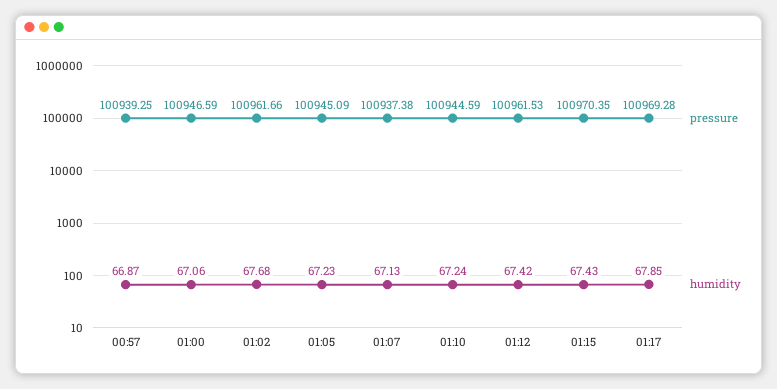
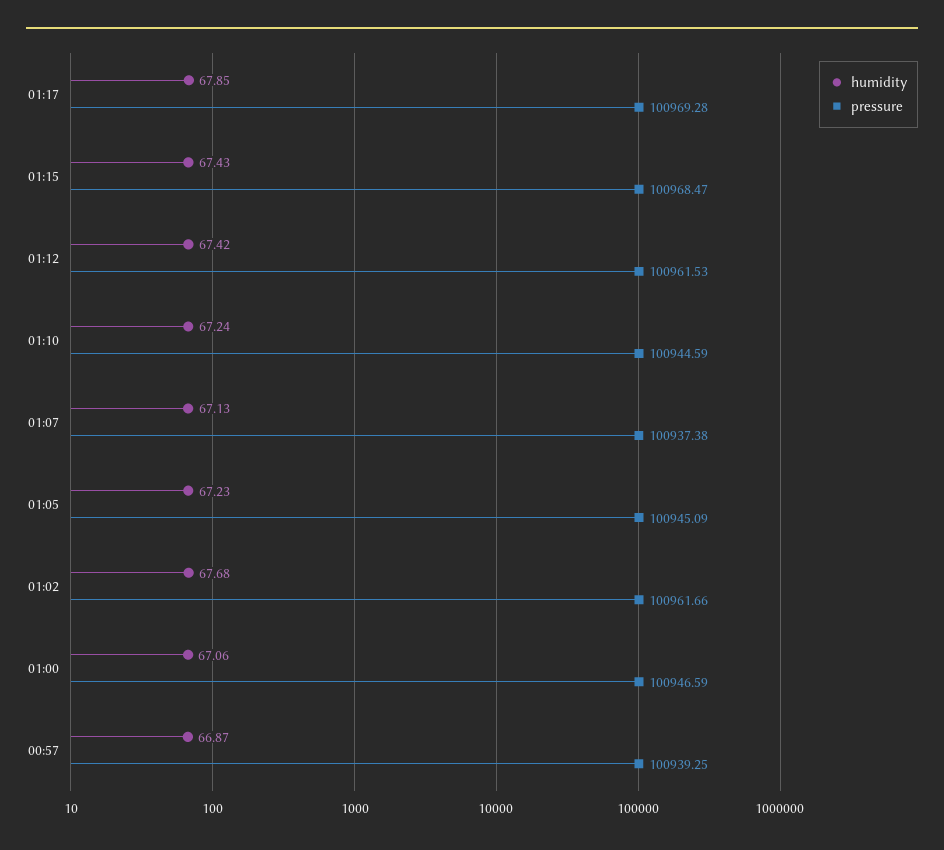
pressure, 01:15: 100970.35 -> 100968.47

